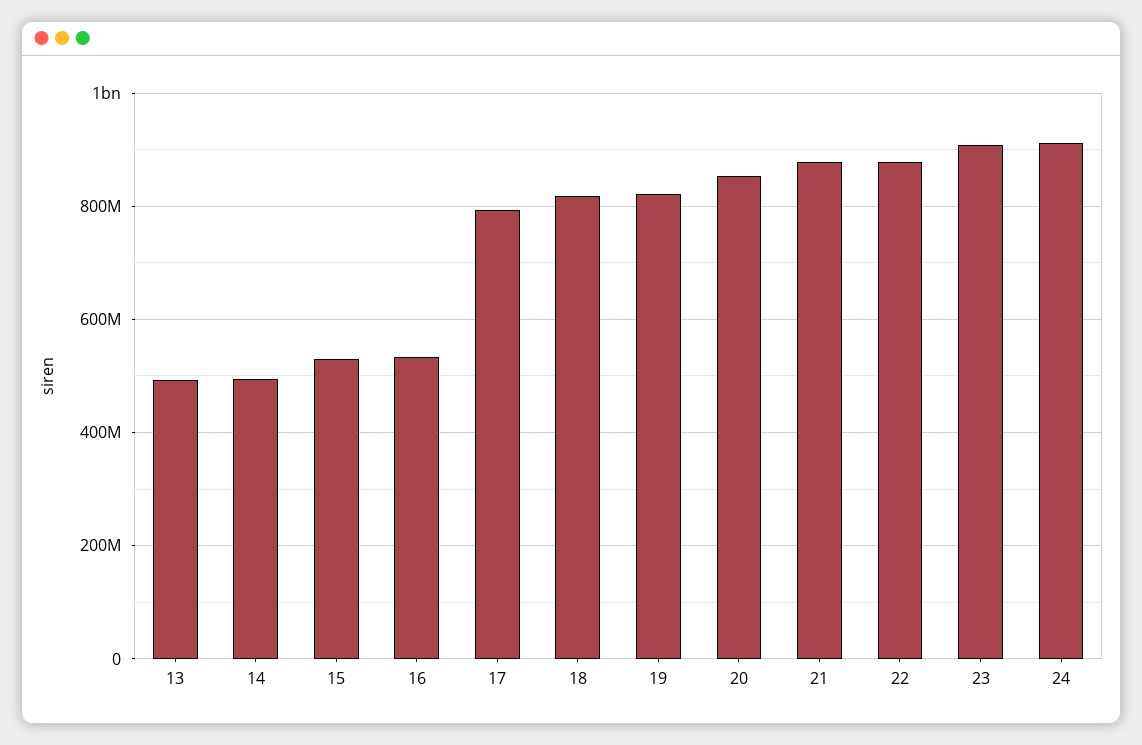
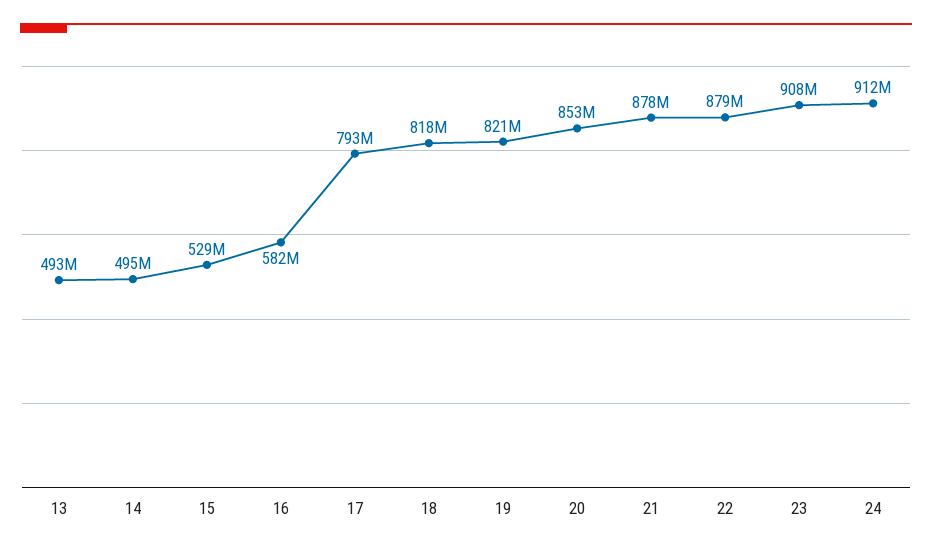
16: 540000000 -> 582000000

